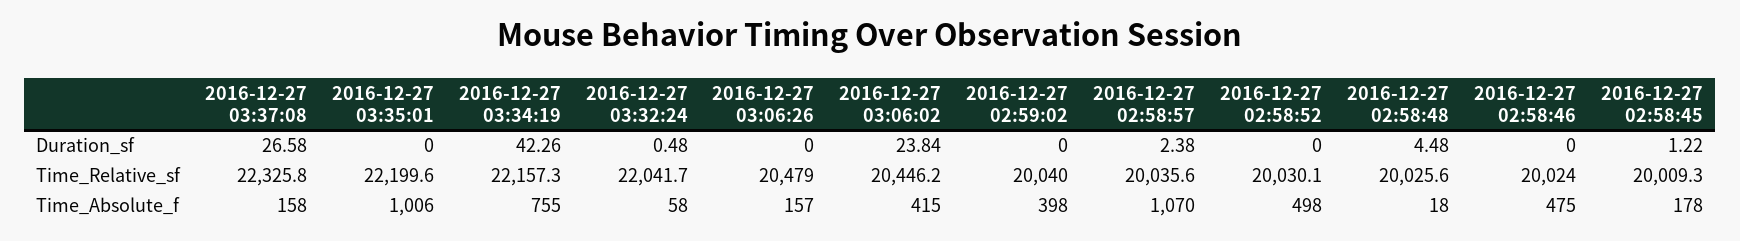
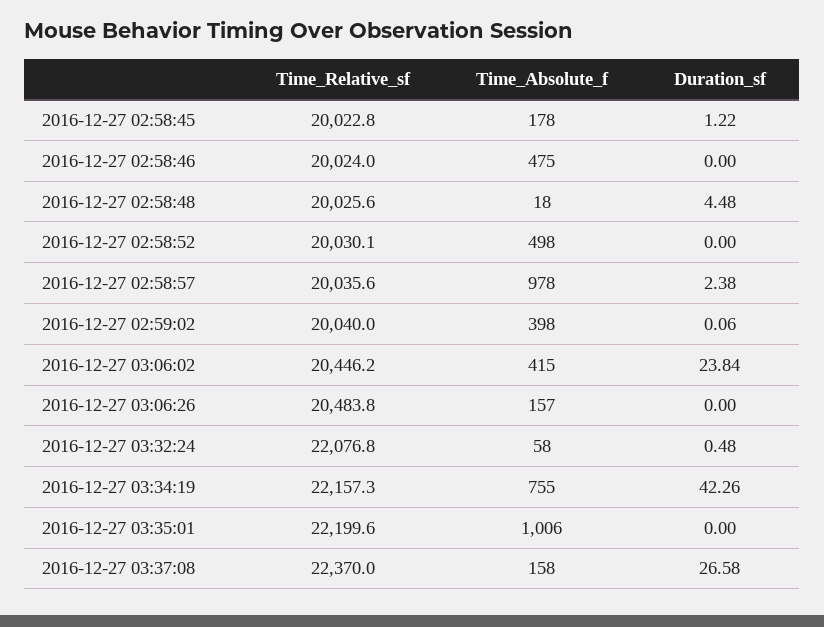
2016-12-27 02:59:02, Duration_sf: 0 -> 0.06
2016-12-27 03:37:08, Time_Relative_sf: 22325.8 -> 22370
2016-12-27 03:32:24, Time_Relative_sf: 22041.7 -> 22076.8
2016-12-27 03:06:26, Time_Relative_sf: 20479 -> 20483.8
2016-12-27 02:58:45, Time_Relative_sf: 20009.3 -> 20022.8
2016-12-27 02:58:57, Time_Absolute_f: 1070 -> 978

